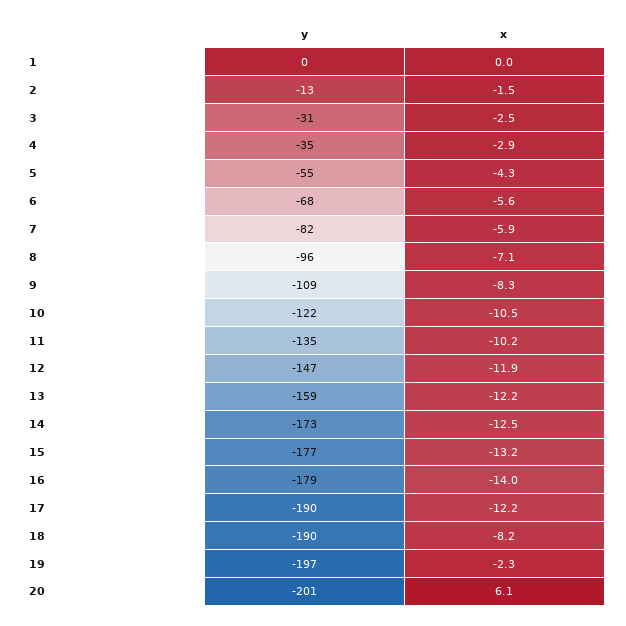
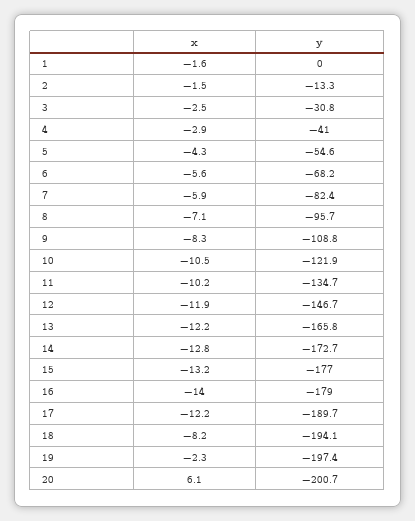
x, 1: 0 -> -1.6
y, 4: -35 -> -41
y, 13: -159 -> -165.8
x, 14: -12.5 -> -12.8
y, 18: -190 -> -194.1

